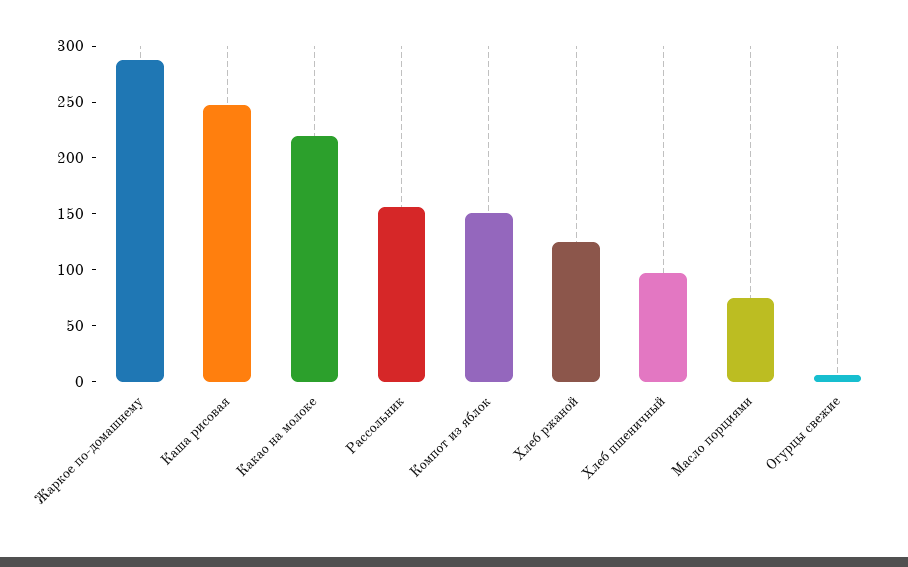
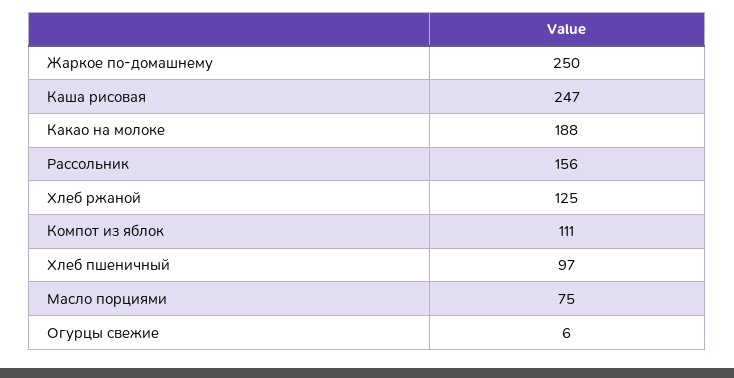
Жаркое по-домашнему: 290 -> 250
Какао на молоке: 220 -> 188
Компот из яблок: 150 -> 111

